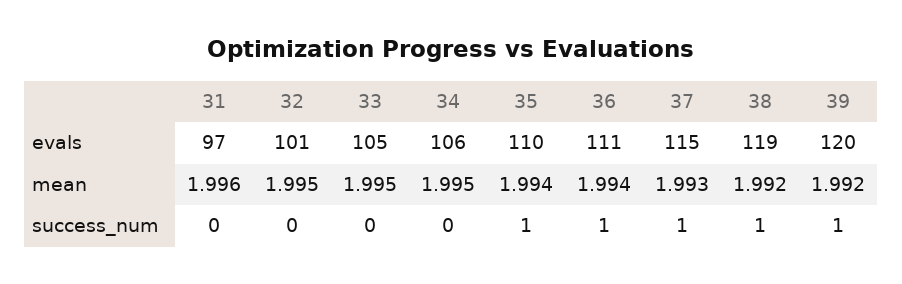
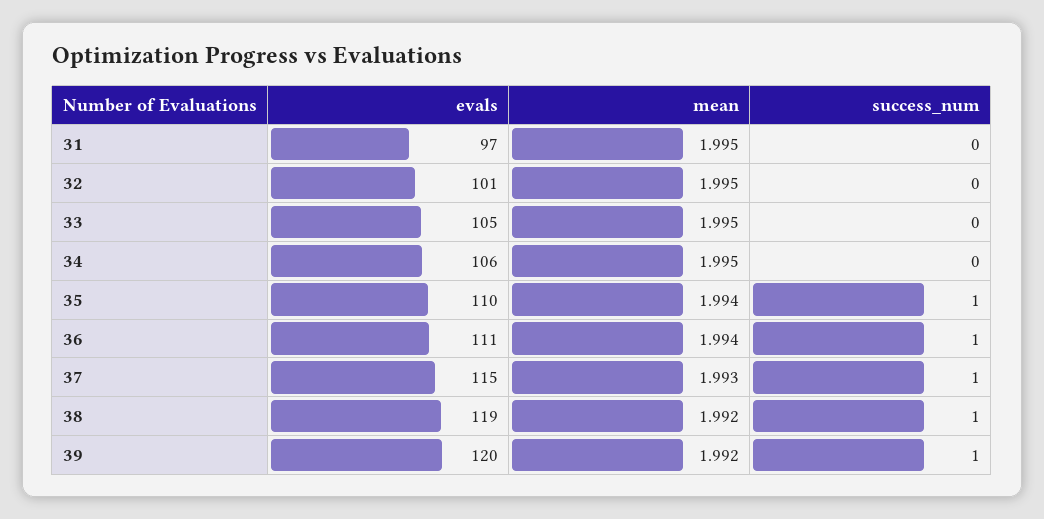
31, mean: 1.996 -> 1.995

